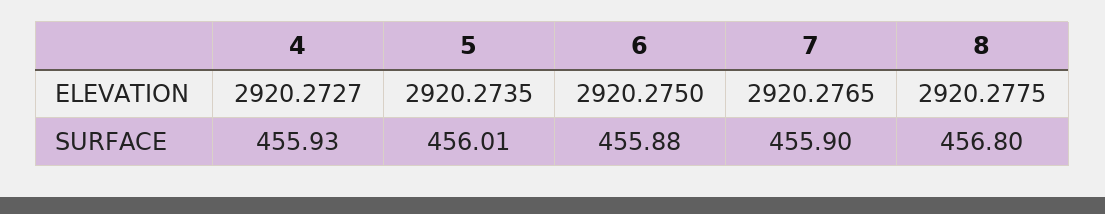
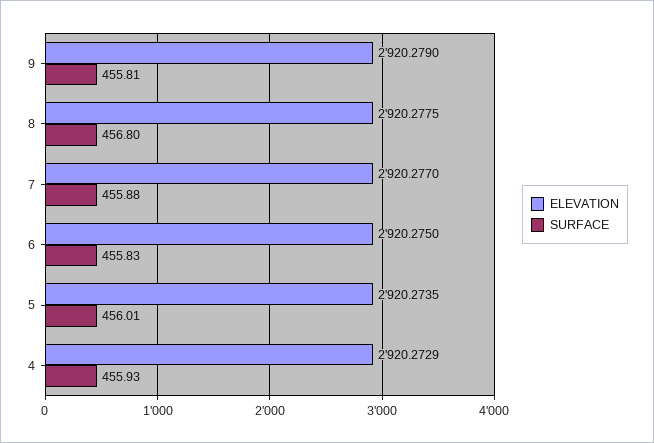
ELEVATION, 4: 2920.2727 -> 2920.2729
ELEVATION, 7: 2920.2765 -> 2920.277
SURFACE, 6: 455.88 -> 455.83
SURFACE, 7: 455.9 -> 455.88
ELEVATION, 9: none -> 2920.279
SURFACE, 9: none -> 455.81

